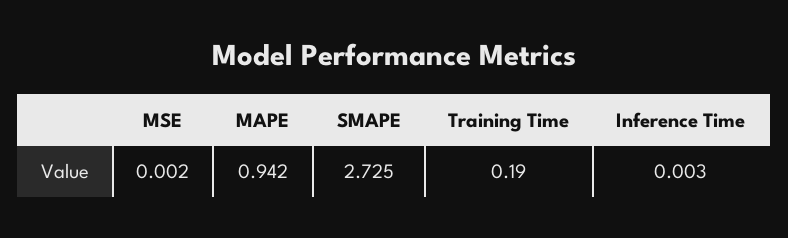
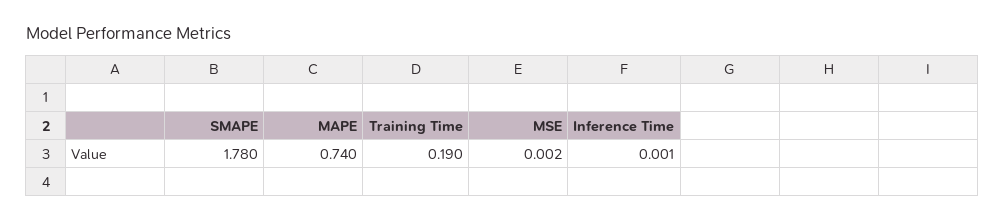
MAPE: 0.942 -> 0.74
SMAPE: 2.725 -> 1.78
Inference Time: 0.003 -> 0.001

